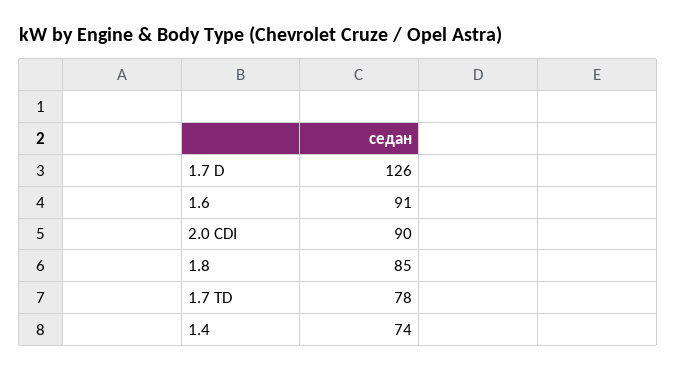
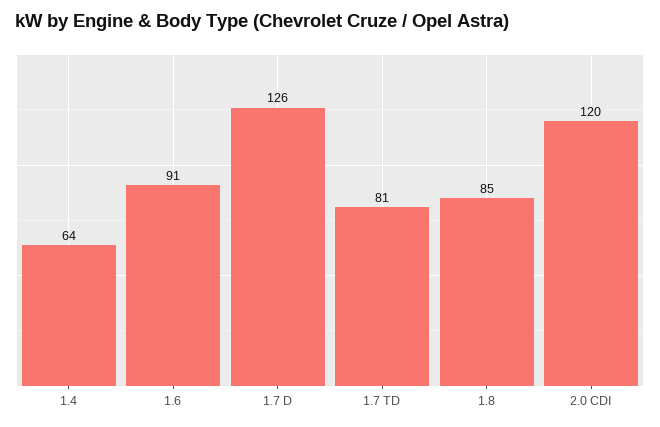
2.0 CDI: 90 -> 120
1.7 TD: 78 -> 81
1.4: 74 -> 64

